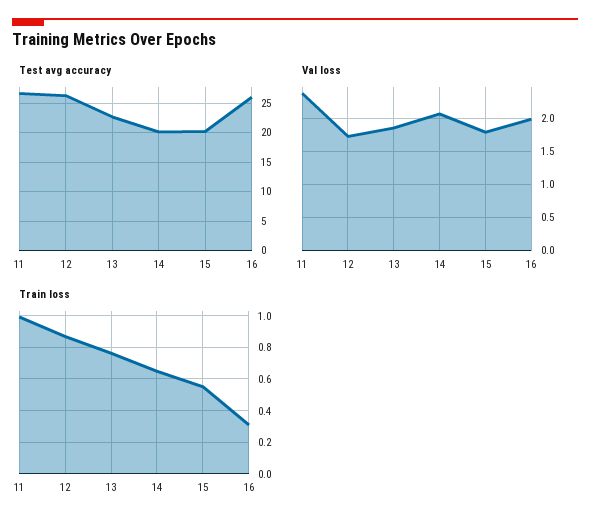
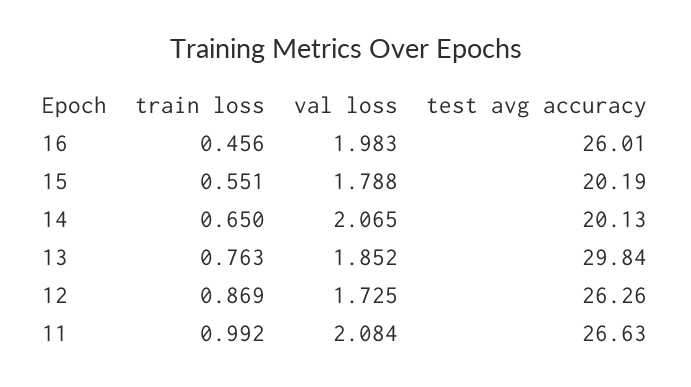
Test avg accuracy, 13: 22.5 -> 29.84
Val loss, 11: 2.4 -> 2.084
Train loss, 16: 0.3 -> 0.456

